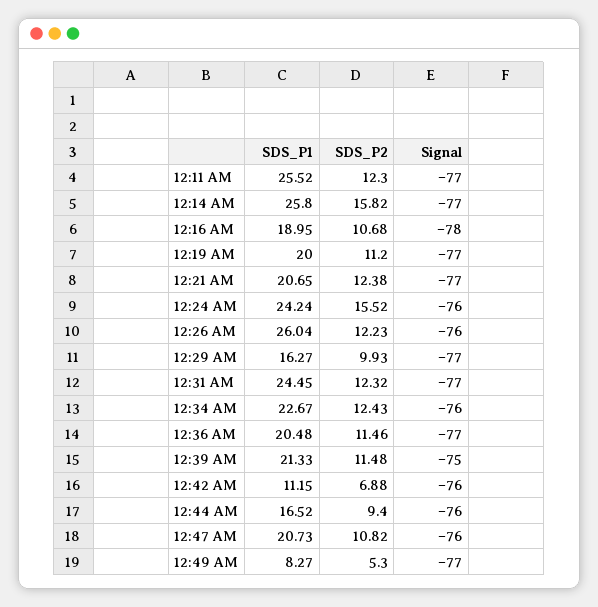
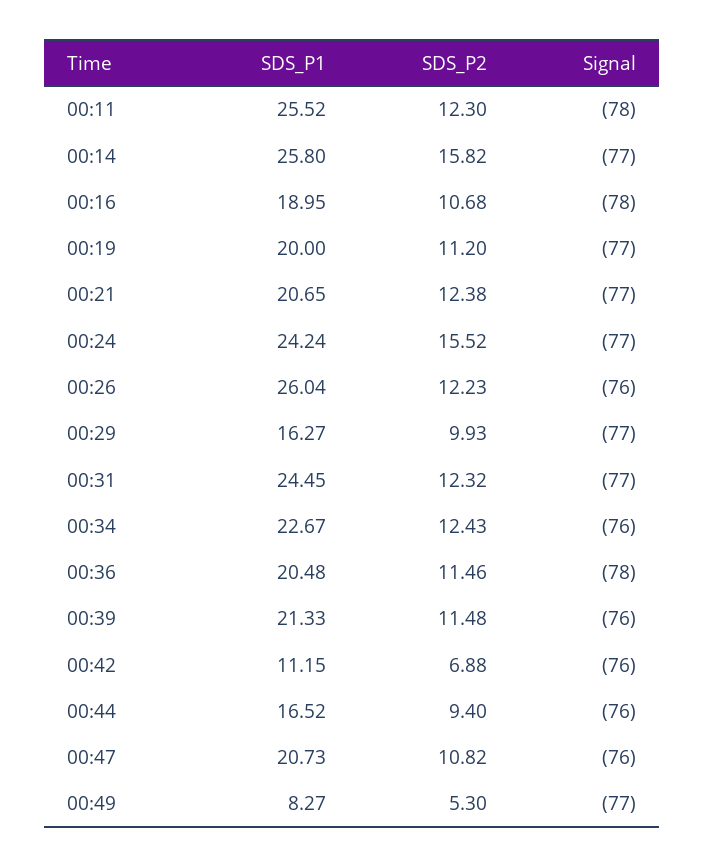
Signal, 12:11 AM: -77 -> -78
Signal, 12:24 AM: -76 -> -77
Signal, 12:36 AM: -77 -> -78
Signal, 12:39 AM: -75 -> -76

